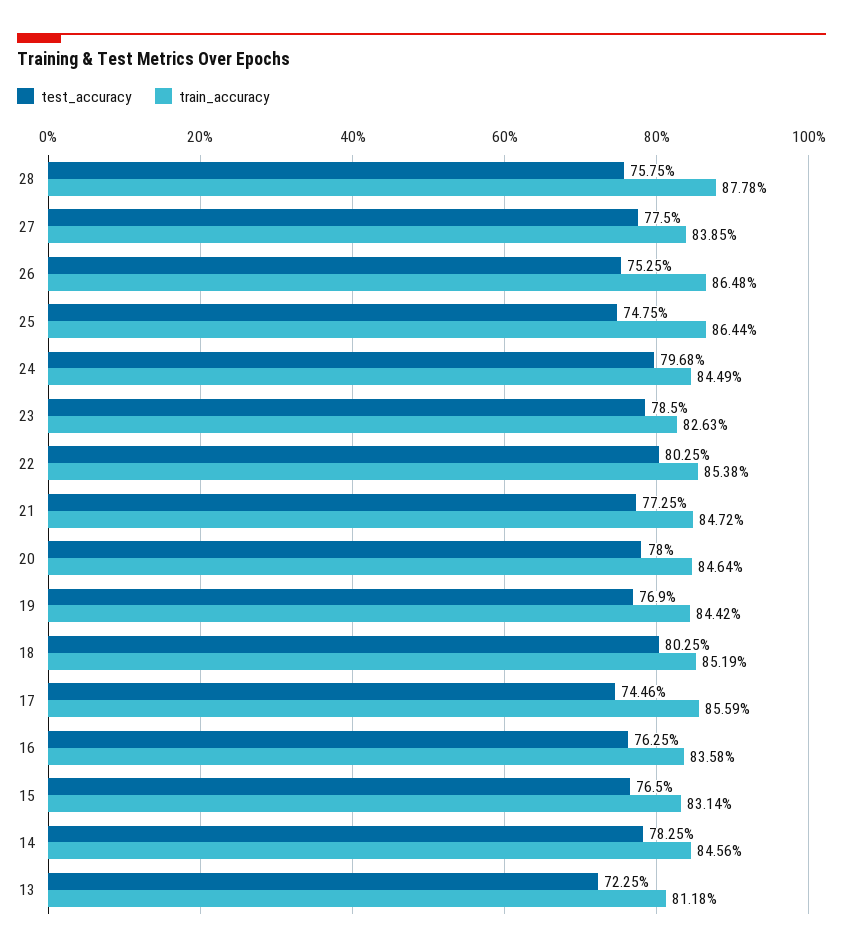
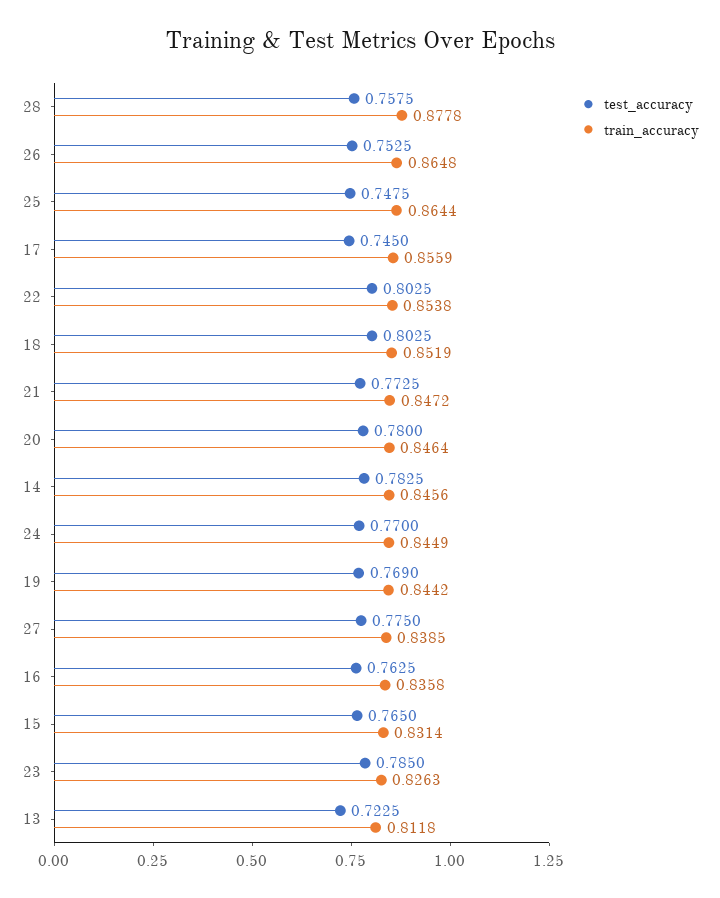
test_accuracy, 24: 0.7968 -> 0.77
test_accuracy, 17: 0.7446 -> 0.745

